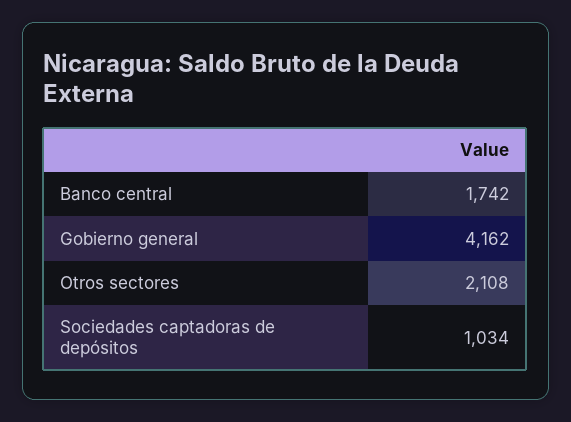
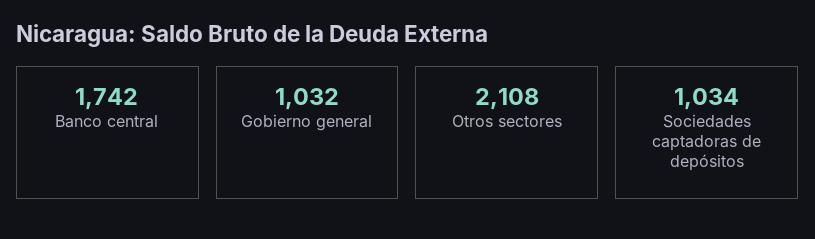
Gobierno general: 4162 -> 1032

